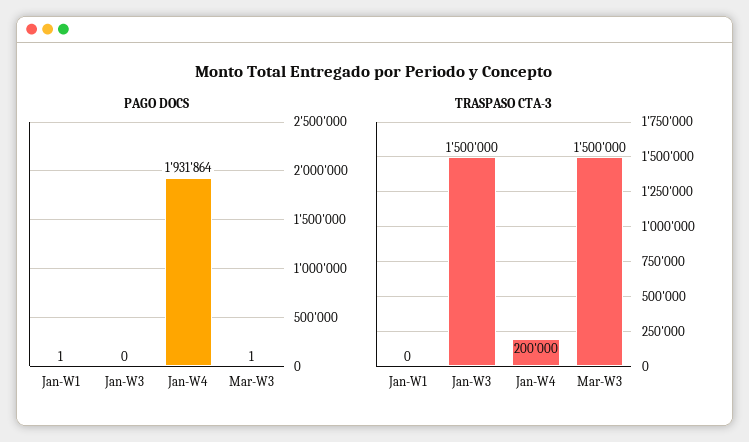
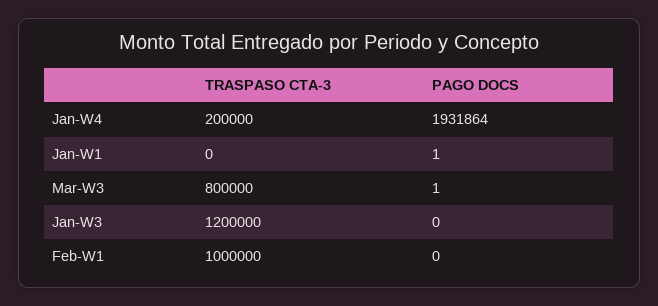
TRASPASO CTA-3, Jan-W3: 1500000 -> 1200000
TRASPASO CTA-3, Mar-W3: 1500000 -> 800000
TRASPASO CTA-3, Feb-W1: none -> 1000000
PAGO DOCS, Feb-W1: none -> 0

